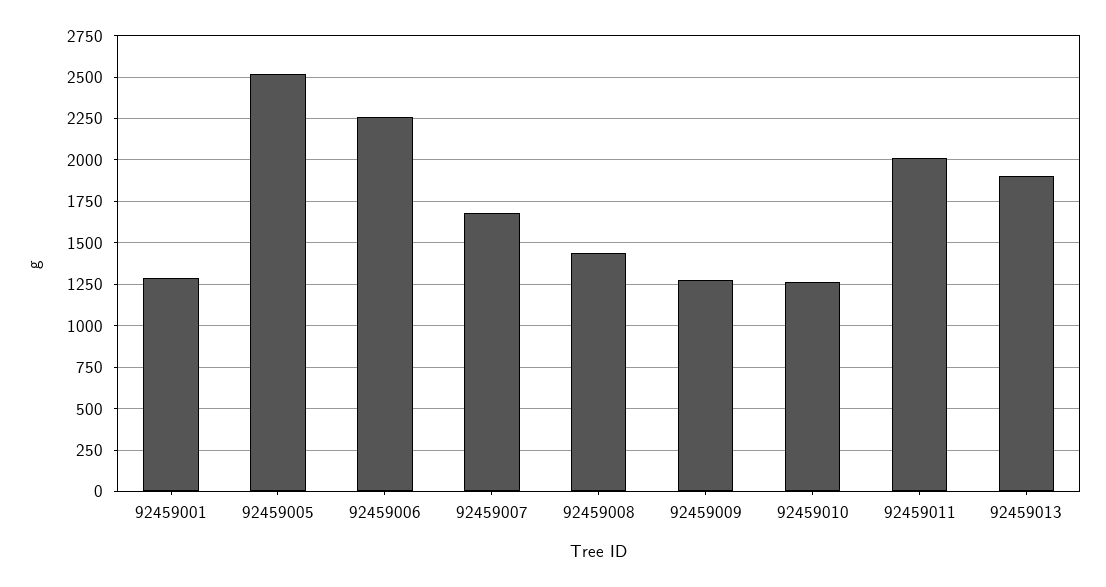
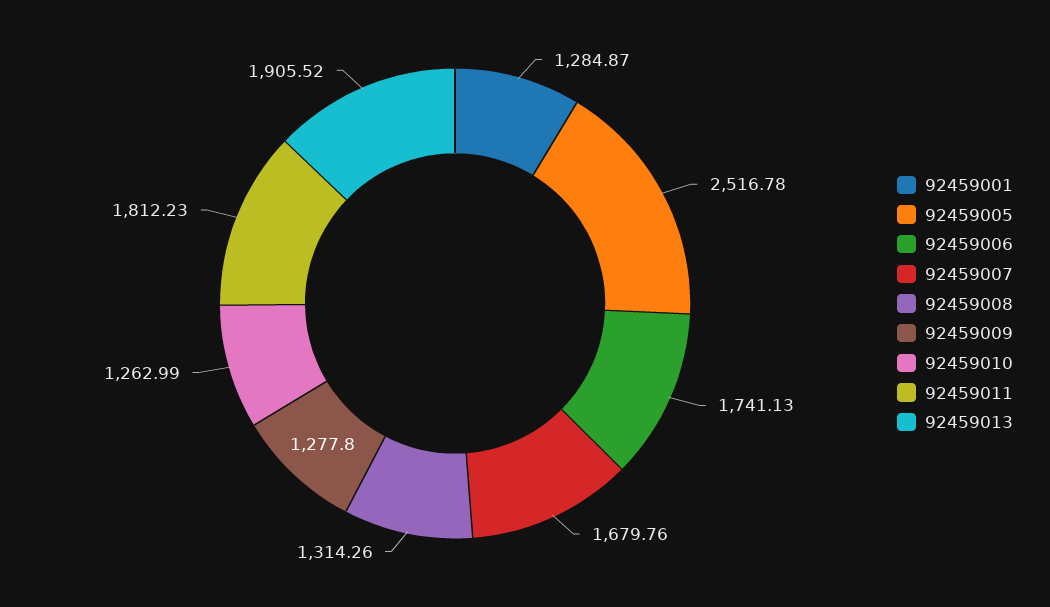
92459006: 2250 -> 1741.13
92459008: 1450 -> 1314.26
92459011: 2000 -> 1812.23

